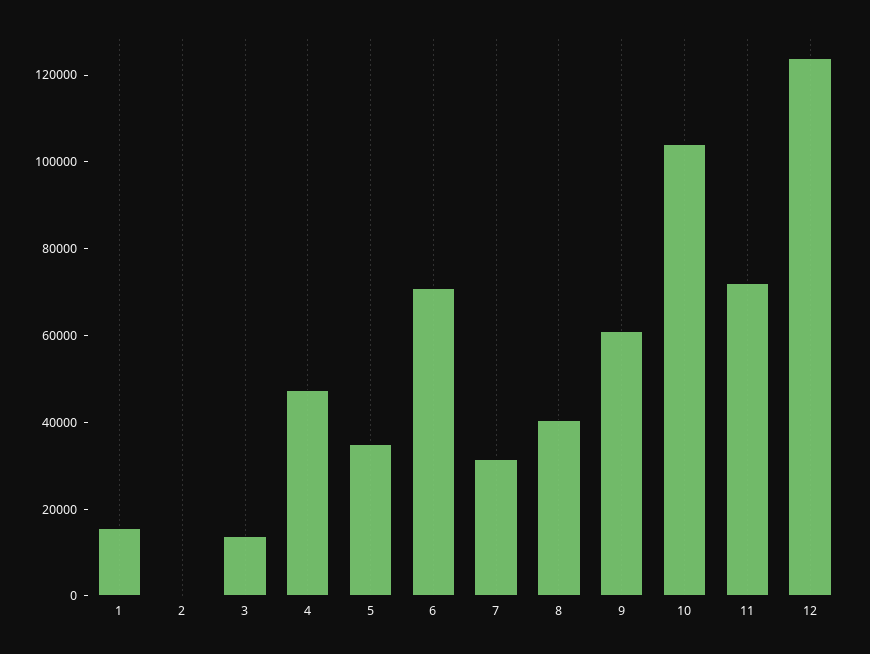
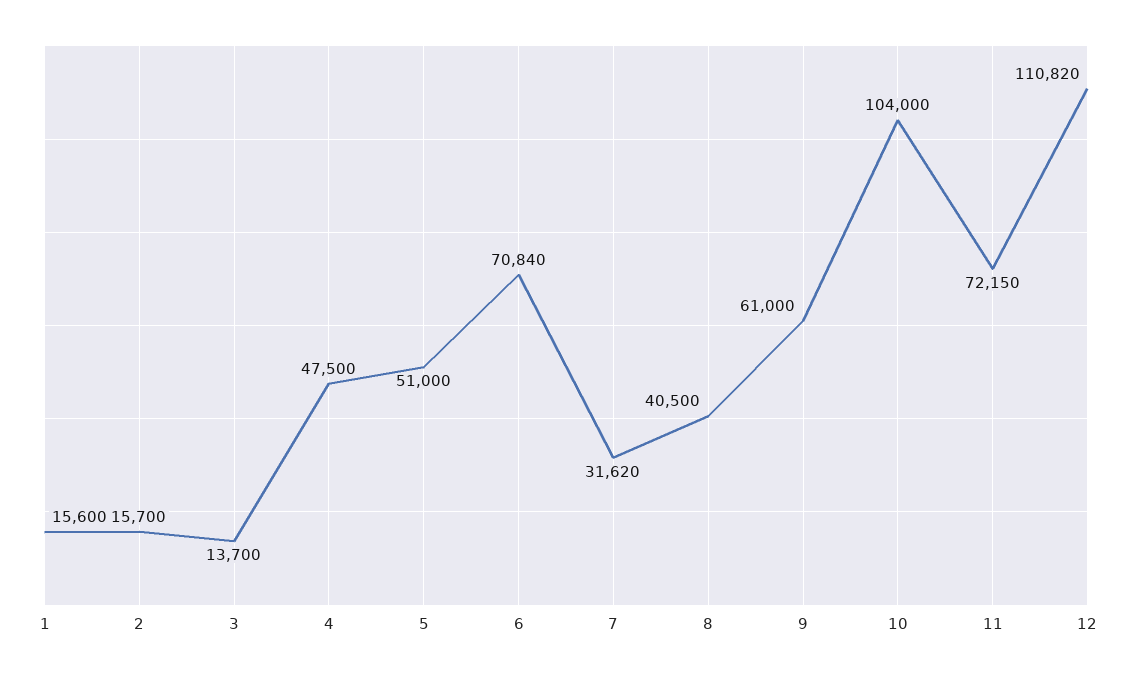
2: 0 -> 15700
5: 35000 -> 51000
12: 125000 -> 110820

